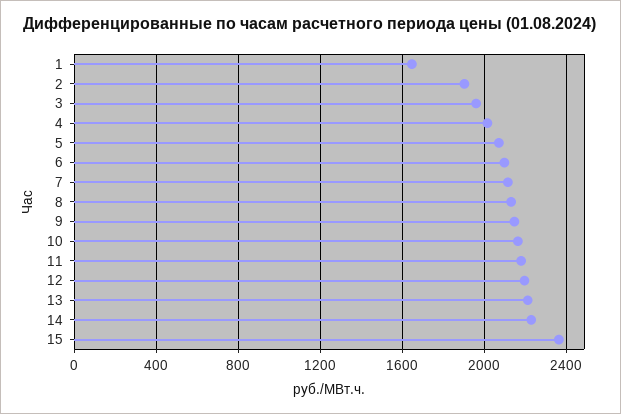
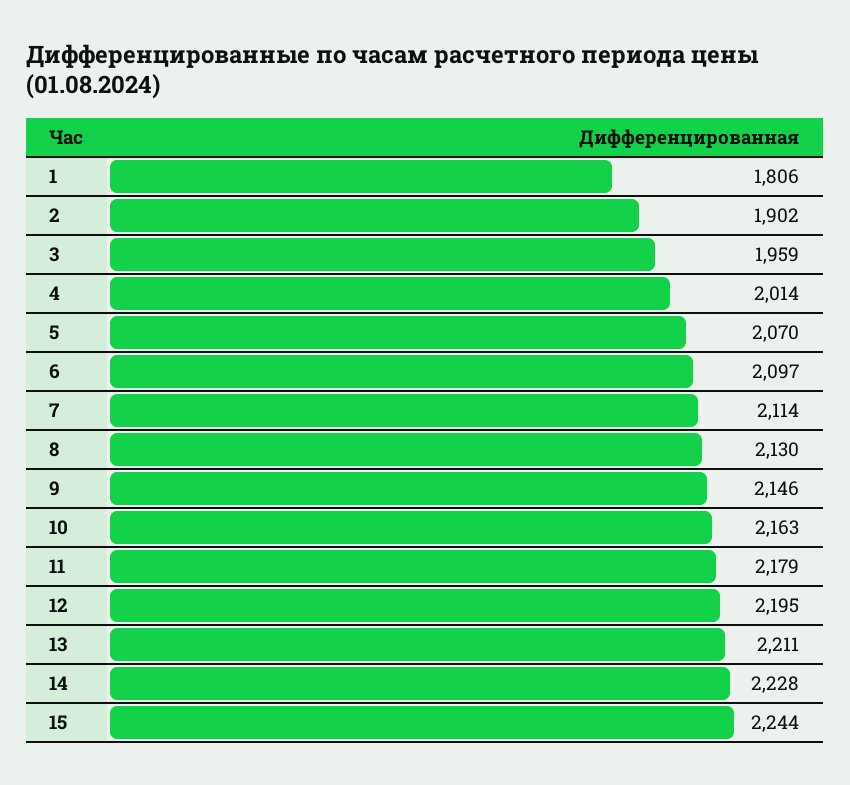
1: 1650 -> 1806
15: 2350 -> 2244

